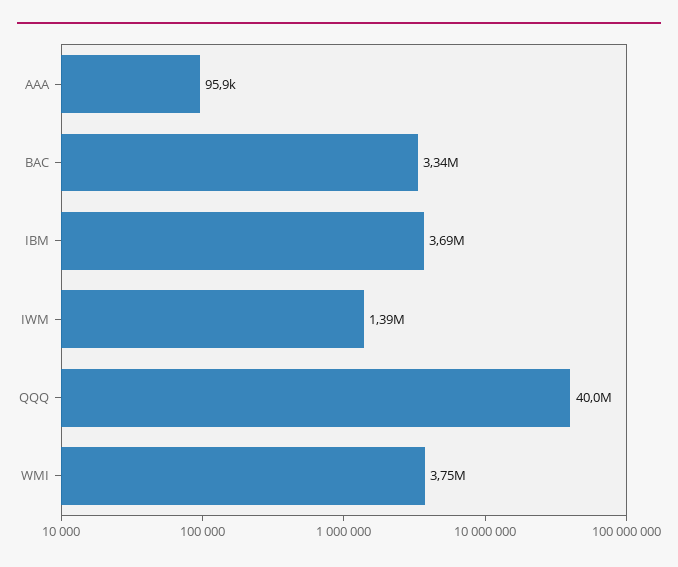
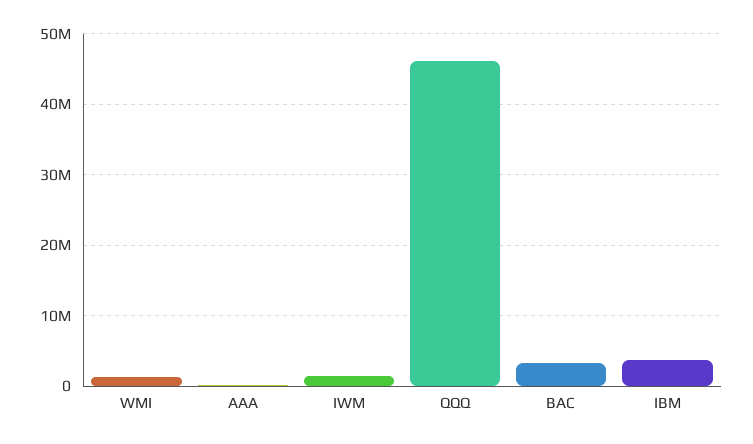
QQQ: 40000000 -> 46000000
WMI: 3750000 -> 1000000

